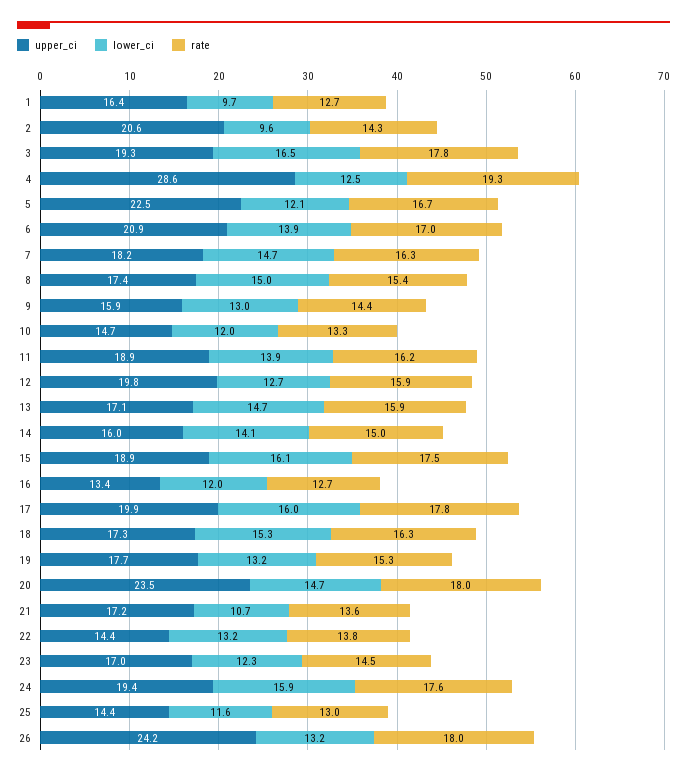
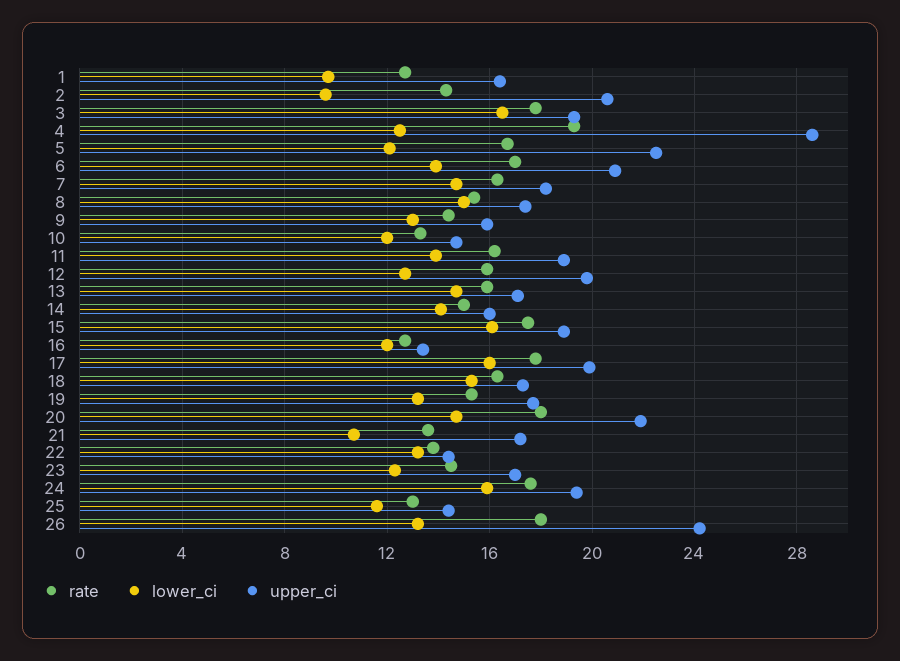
upper_ci, 20: 23.5 -> 22

